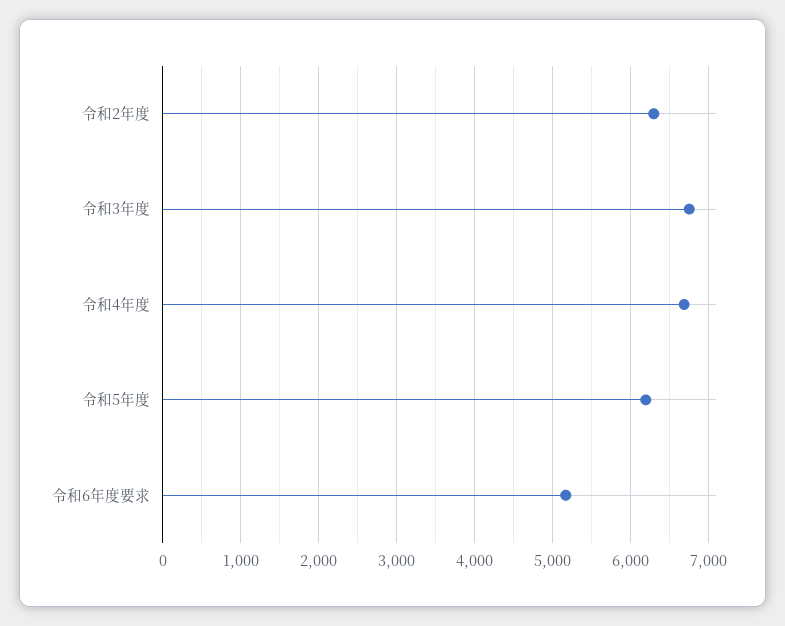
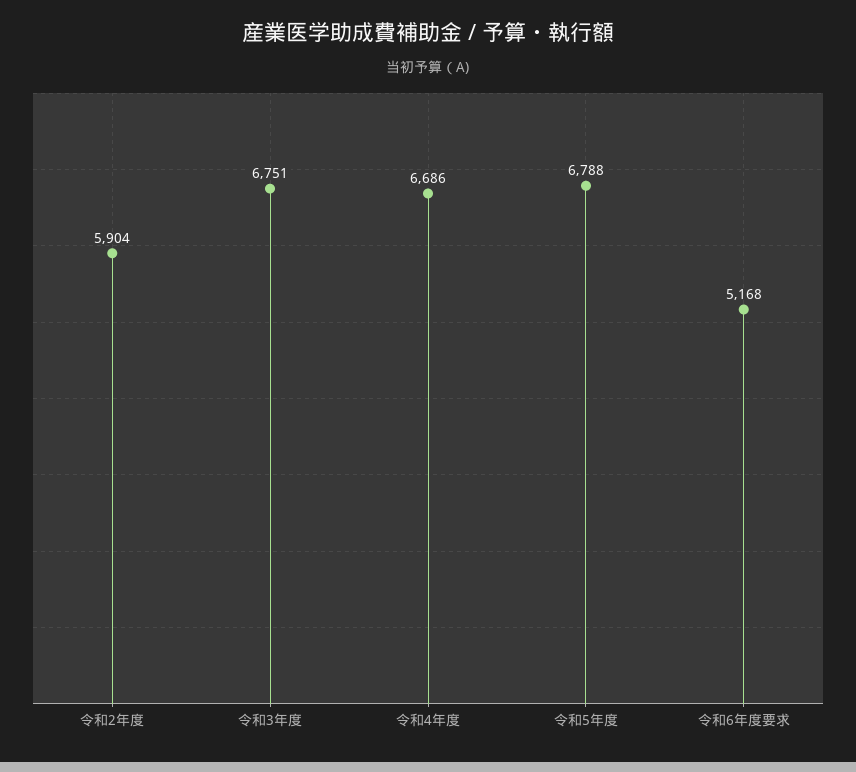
令和2年度: 6300 -> 5904
令和5年度: 6200 -> 6788

